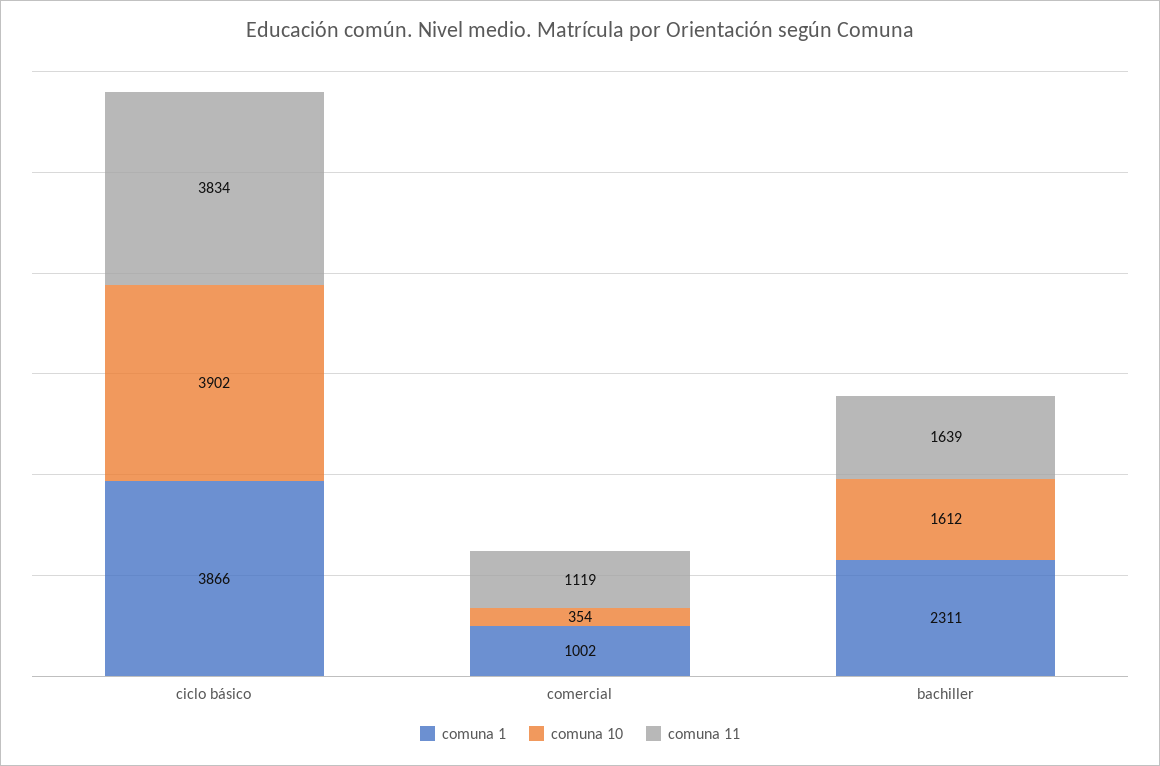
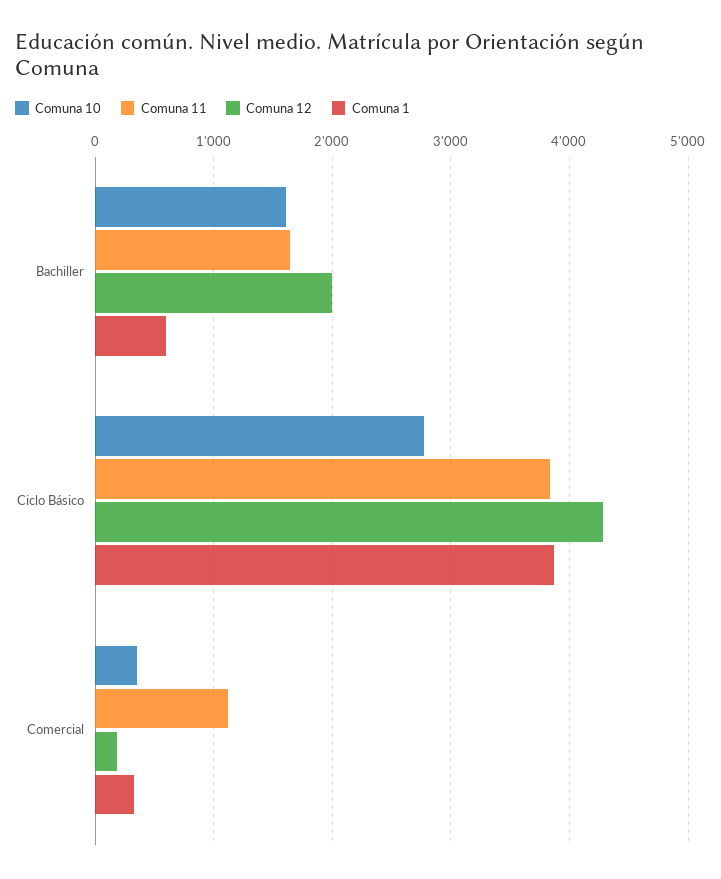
comuna 10, ciclo básico: 3902 -> 2800
comuna 1, comercial: 1002 -> 300
comuna 1, bachiller: 2311 -> 600
Comuna 12, bachiller: none -> 2000
Comuna 12, ciclo básico: none -> 4300
Comuna 12, comercial: none -> 200

